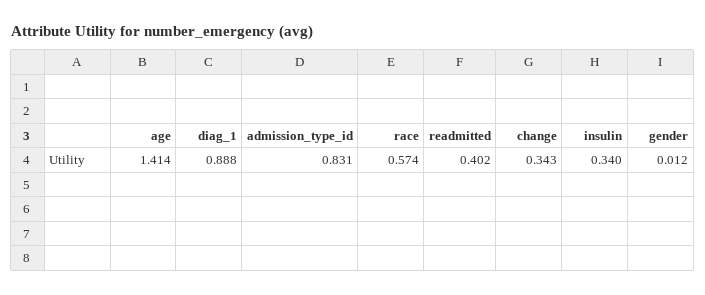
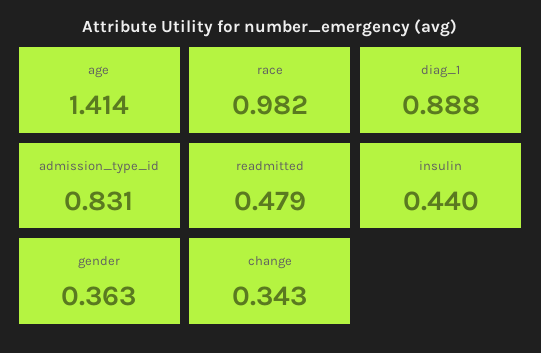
race: 0.574 -> 0.982
readmitted: 0.402 -> 0.479
insulin: 0.34 -> 0.44
gender: 0.012 -> 0.363

